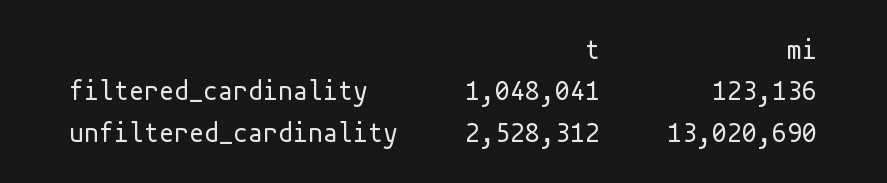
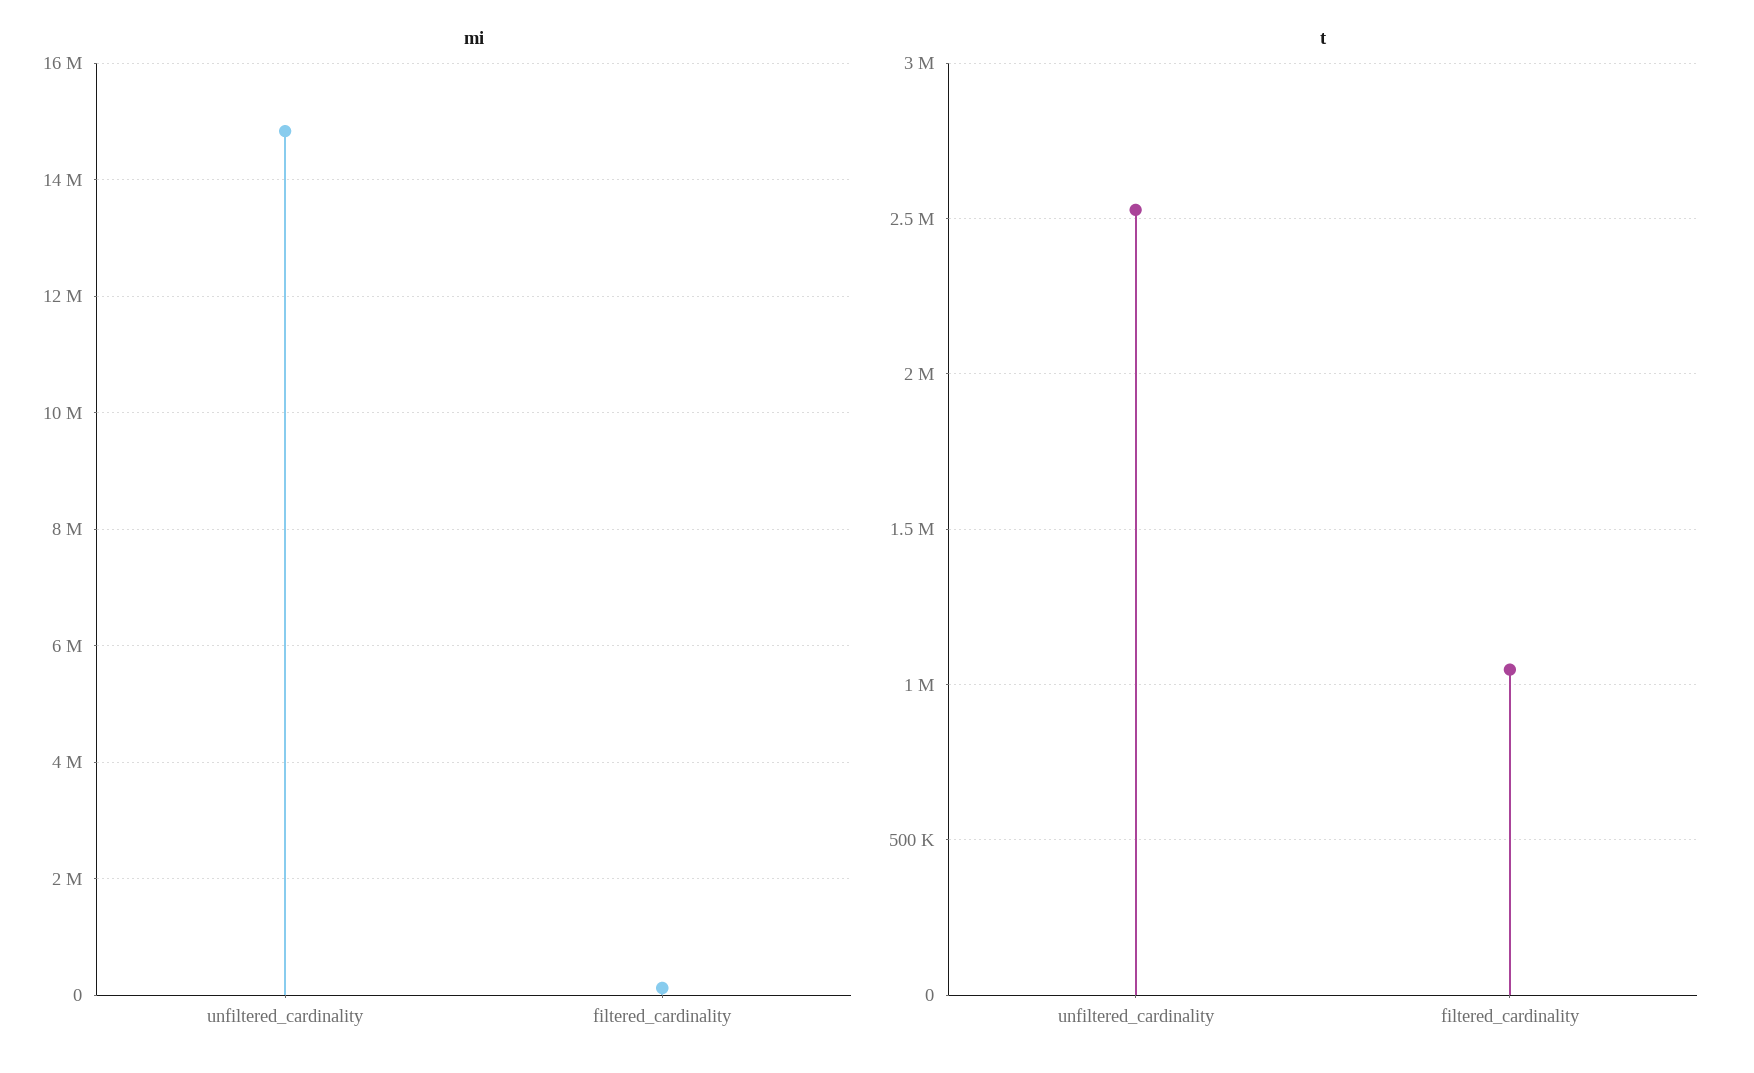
mi, unfiltered_cardinality: 13020690 -> 14800000

